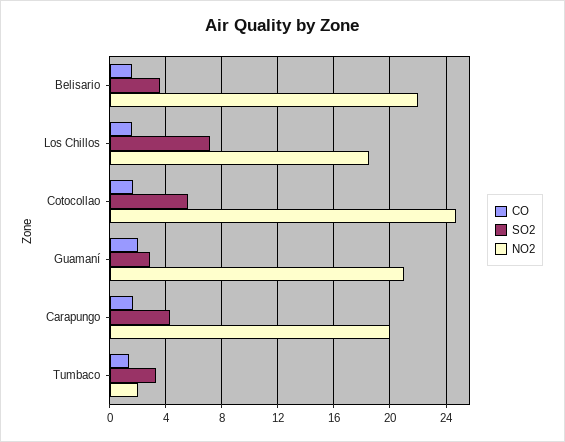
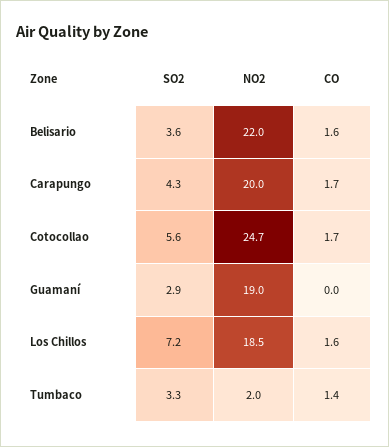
CO, Guamaní: 2 -> 0
NO2, Guamaní: 21 -> 19

